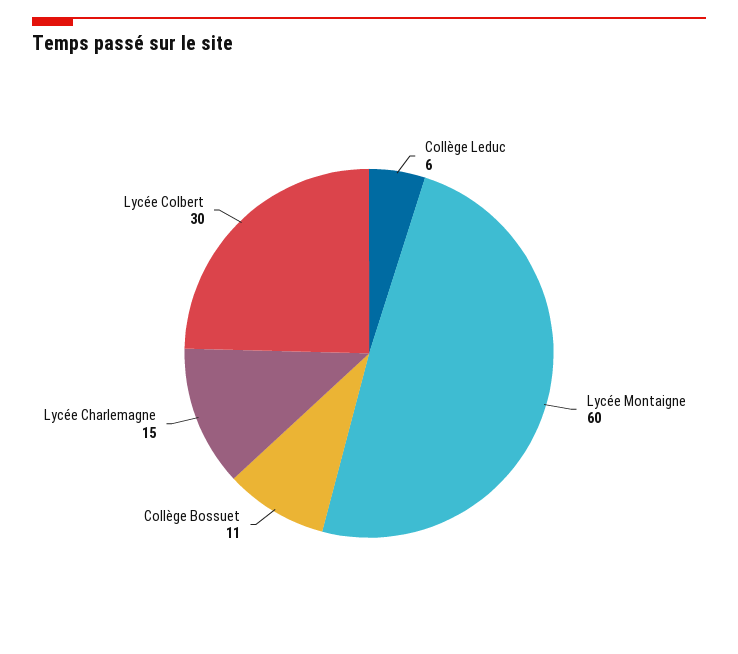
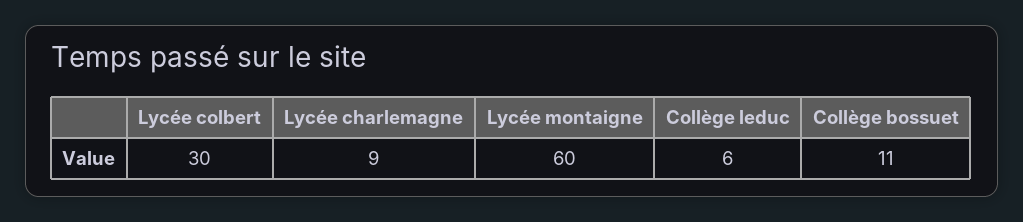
Lycée Charlemagne: 15 -> 9

